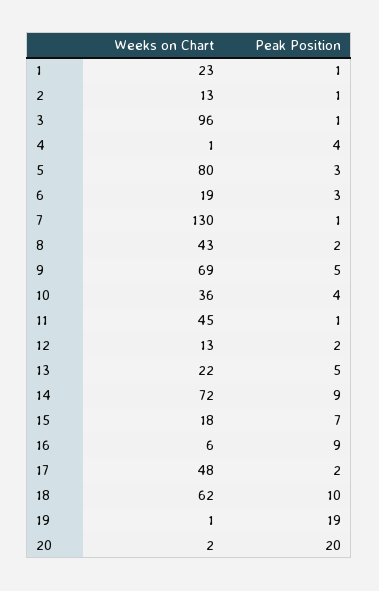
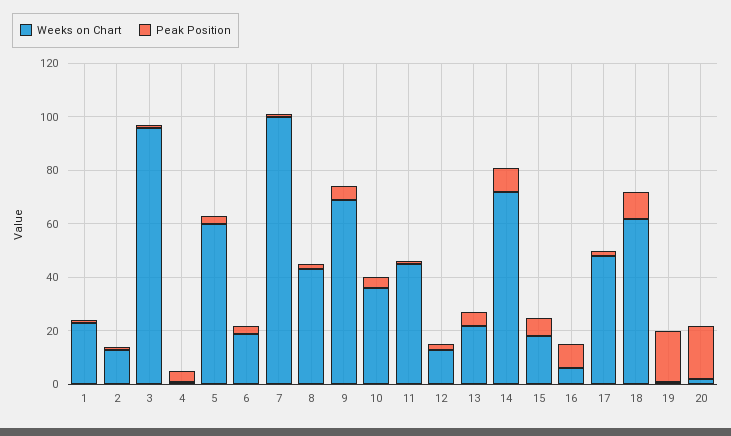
Weeks on Chart, 5: 80 -> 60
Weeks on Chart, 7: 130 -> 100

